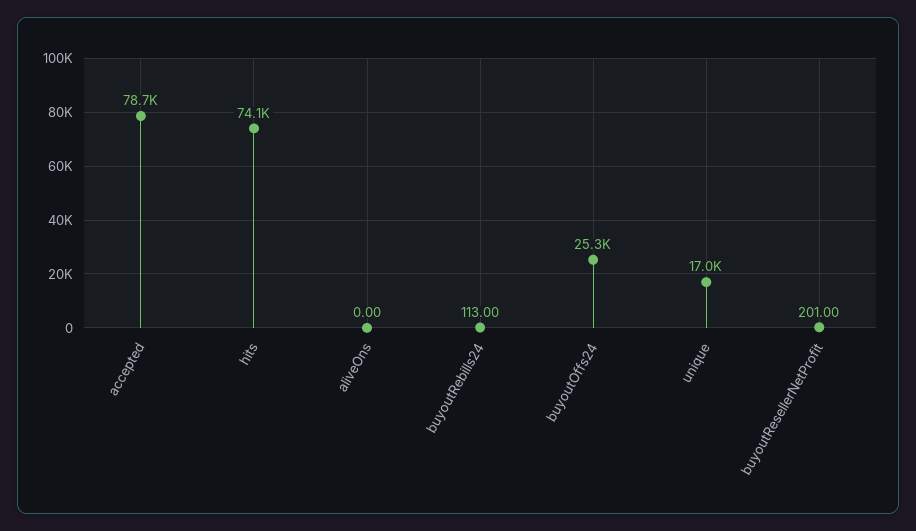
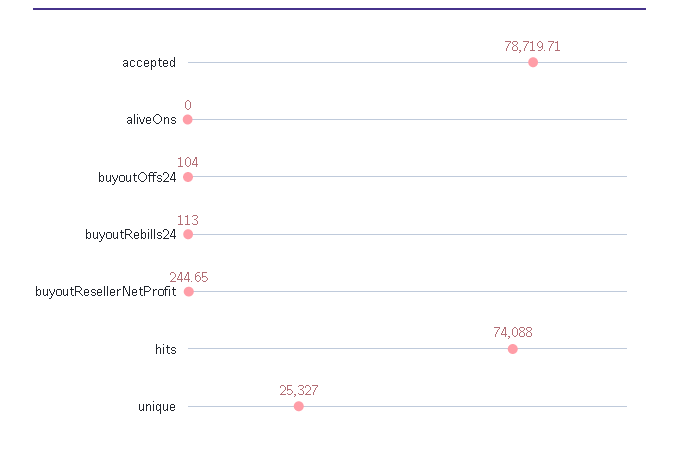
buyoutOffs24: 25300 -> 104
unique: 17000 -> 25327
buyoutResellerNetProfit: 201 -> 244.65

